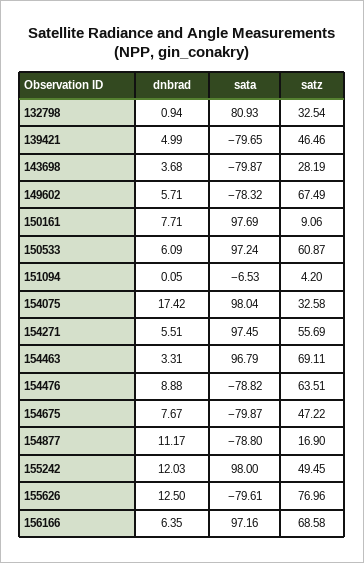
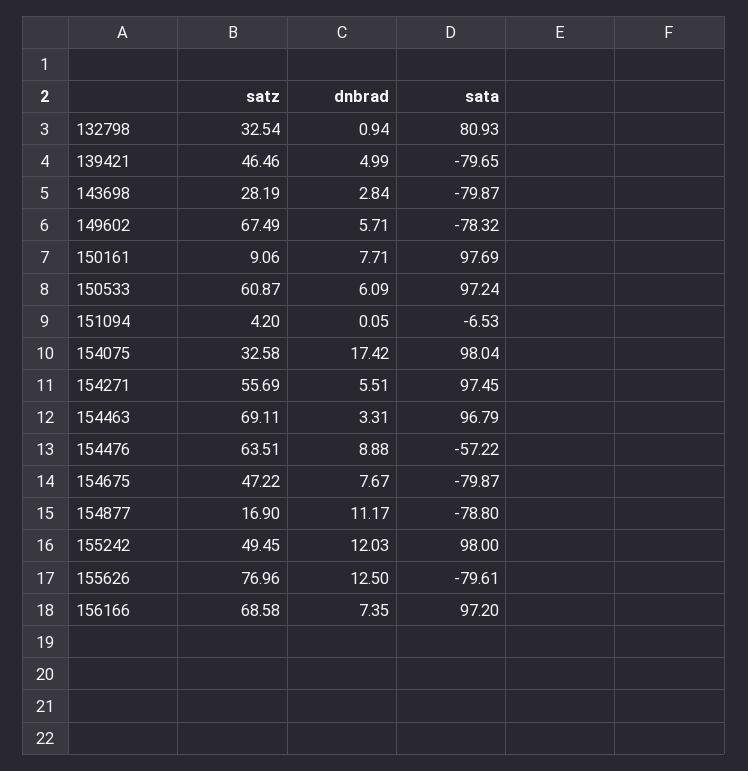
dnbrad, 143698: 3.68 -> 2.84
sata, 154476: -78.82 -> -57.22
dnbrad, 156166: 6.35 -> 7.35
sata, 156166: 97.16 -> 97.2

